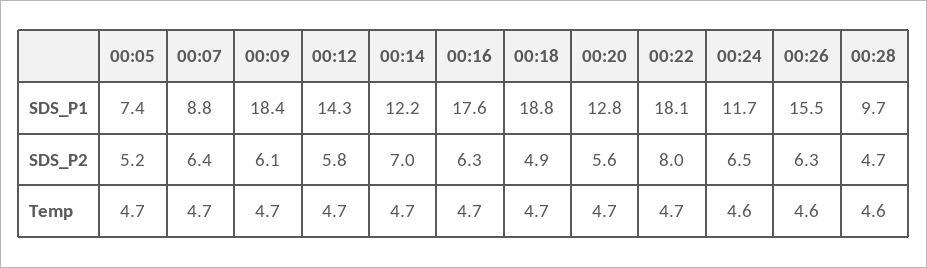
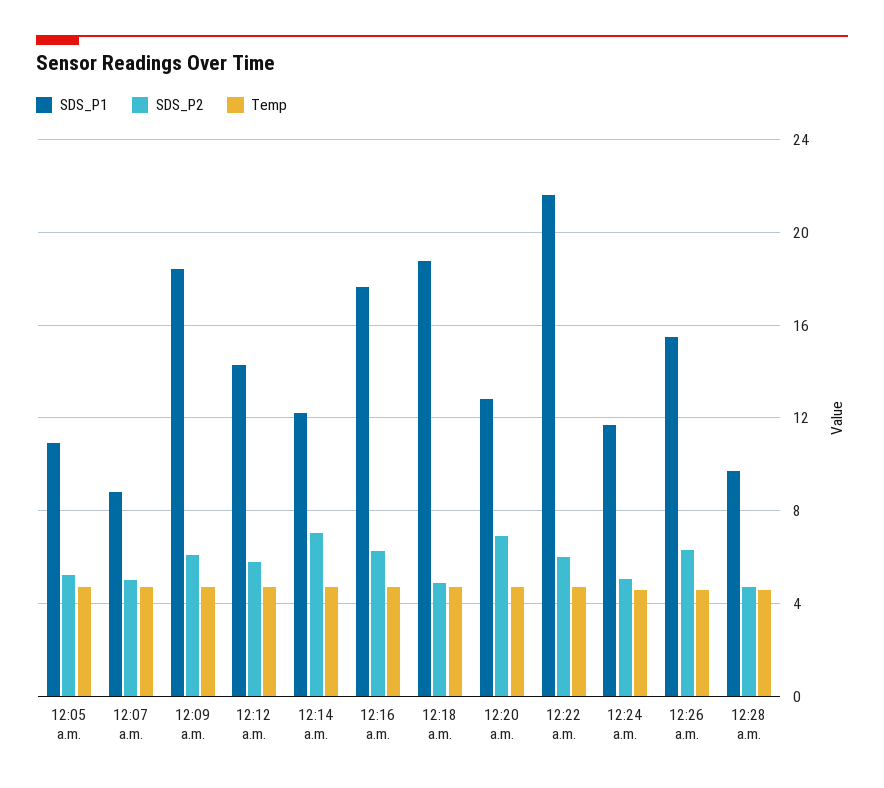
SDS_P1, 00:05: 7.4 -> 11
SDS_P1, 00:22: 18.1 -> 21.5
SDS_P2, 00:07: 6.4 -> 5
SDS_P2, 00:20: 5.6 -> 7
SDS_P2, 00:22: 8 -> 6
SDS_P2, 00:24: 6.5 -> 5

